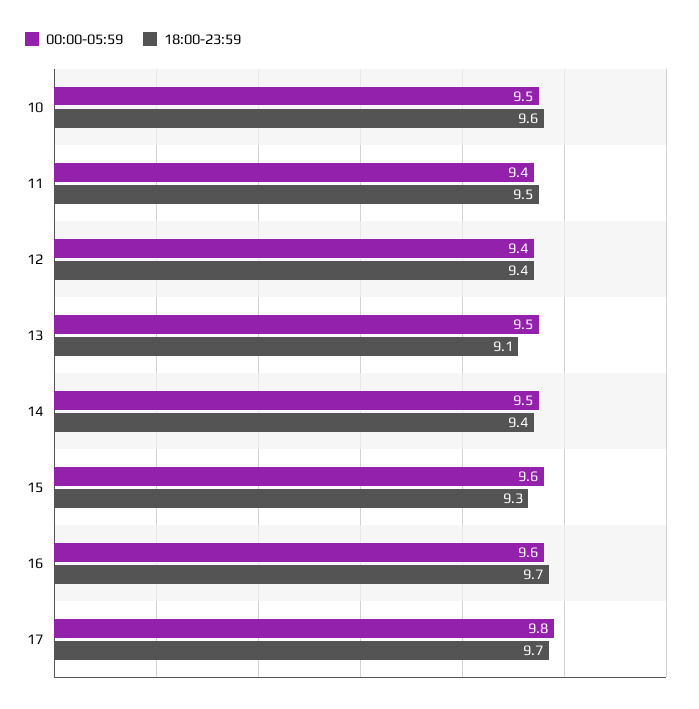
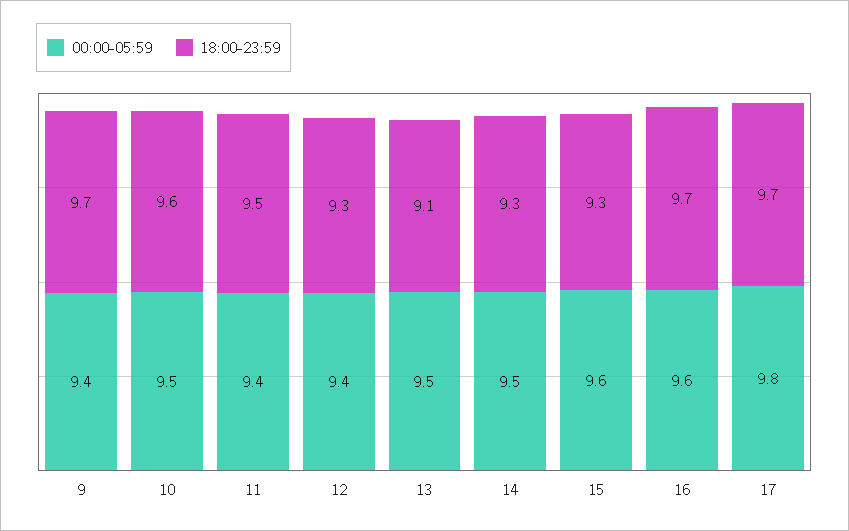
18:00-23:59, 12: 9.4 -> 9.3
18:00-23:59, 14: 9.4 -> 9.3
00:00-05:59, 9: none -> 9.4
18:00-23:59, 9: none -> 9.7

